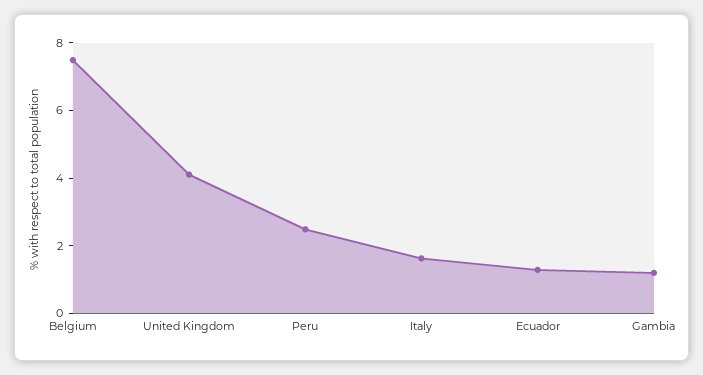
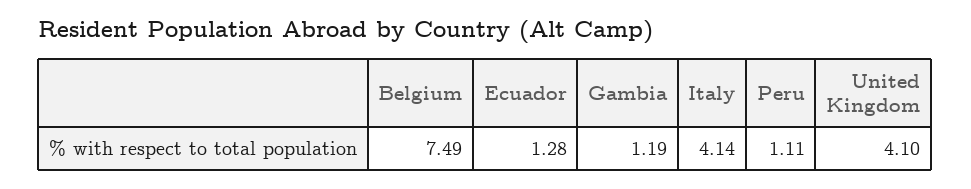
Peru: 2.5 -> 1.11
Italy: 1.5 -> 4.14

